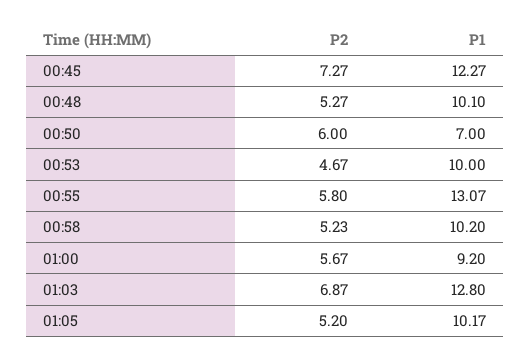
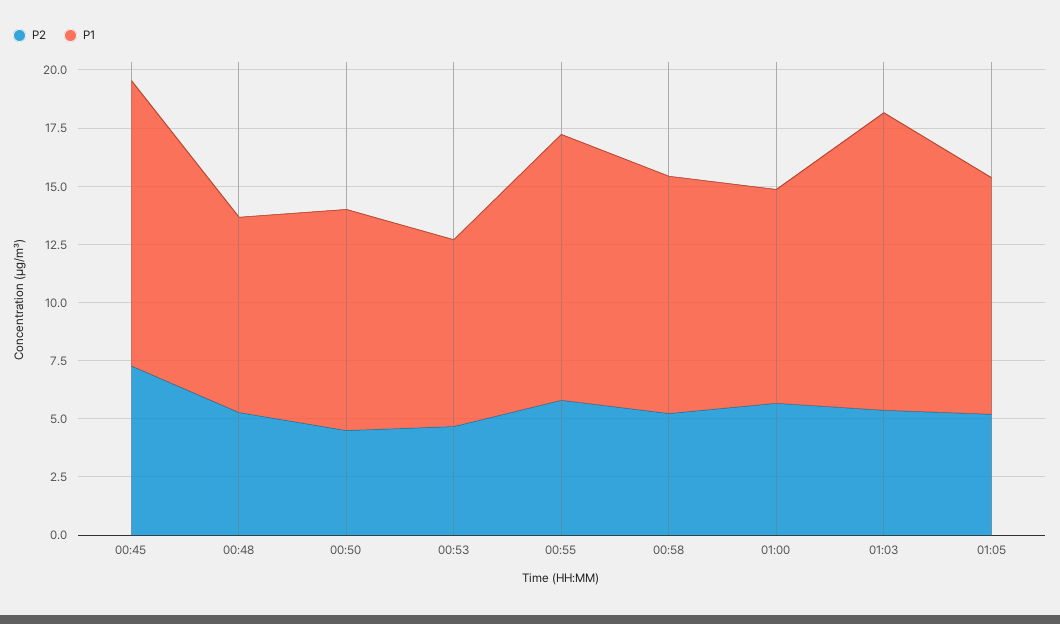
P1, 00:48: 10.1 -> 8.5
P2, 00:50: 6 -> 4.5
P1, 00:50: 7 -> 9.5
P1, 00:53: 10 -> 8
P1, 00:55: 13.07 -> 11.5
P2, 01:03: 6.87 -> 5.5

